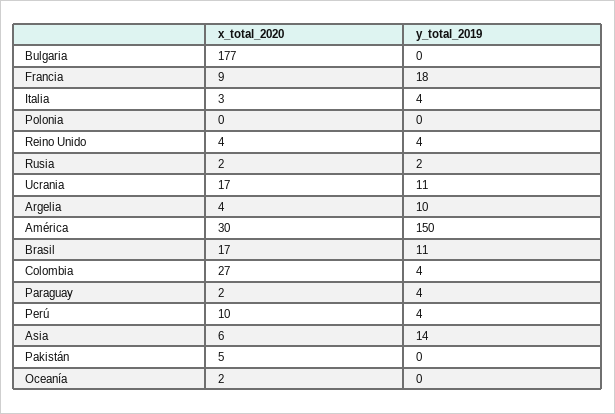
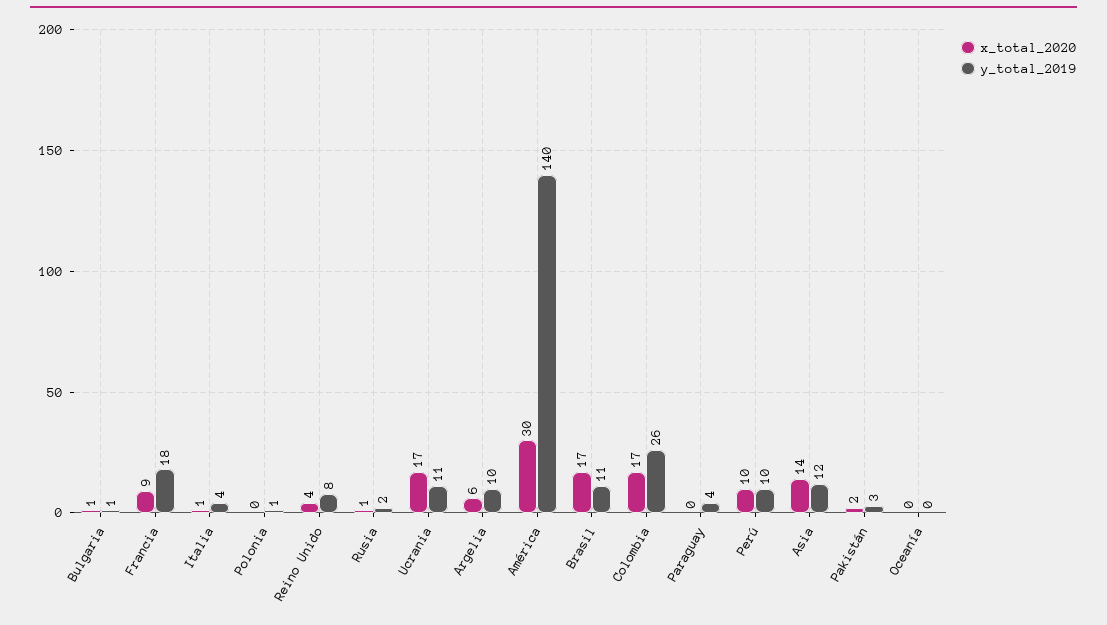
x_total_2020, Bulgaria: 177 -> 1
y_total_2019, Bulgaria: 0 -> 1
x_total_2020, Italia: 3 -> 1
y_total_2019, Polonia: 0 -> 1
y_total_2019, Reino Unido: 4 -> 8
x_total_2020, Rusia: 2 -> 1
x_total_2020, Argelia: 4 -> 6
y_total_2019, América: 150 -> 140
x_total_2020, Colombia: 27 -> 17
y_total_2019, Colombia: 4 -> 26
x_total_2020, Paraguay: 2 -> 0
y_total_2019, Perú: 4 -> 10
x_total_2020, Asia: 6 -> 14
y_total_2019, Asia: 14 -> 12
x_total_2020, Pakistán: 5 -> 2
y_total_2019, Pakistán: 0 -> 3
x_total_2020, Oceanía: 2 -> 0

